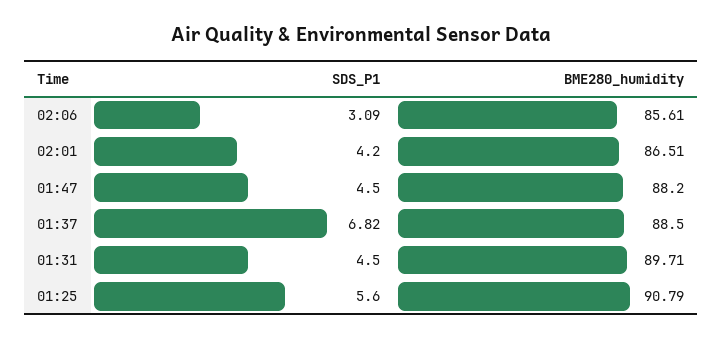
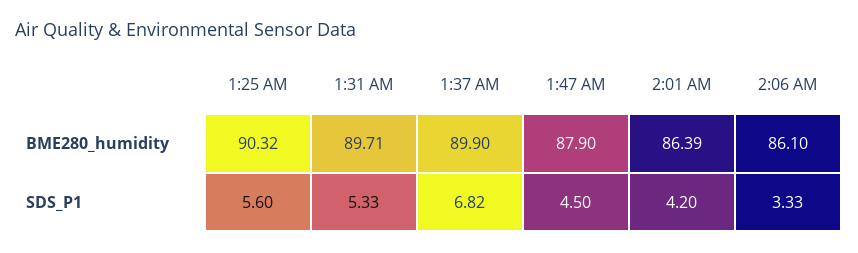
SDS_P1, 02:06: 3.09 -> 3.33
BME280_humidity, 02:06: 85.61 -> 86.1
BME280_humidity, 02:01: 86.51 -> 86.39
BME280_humidity, 01:47: 88.2 -> 87.9
BME280_humidity, 01:37: 88.5 -> 89.9
SDS_P1, 01:31: 4.5 -> 5.33
BME280_humidity, 01:25: 90.79 -> 90.32

